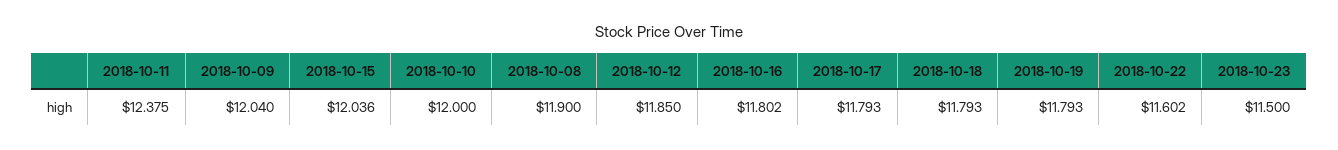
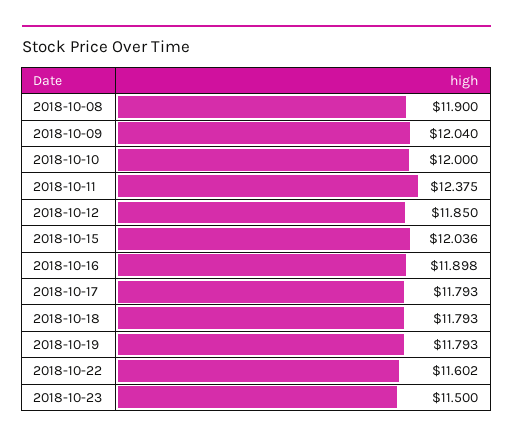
2018-10-16: 11.802 -> 11.898

